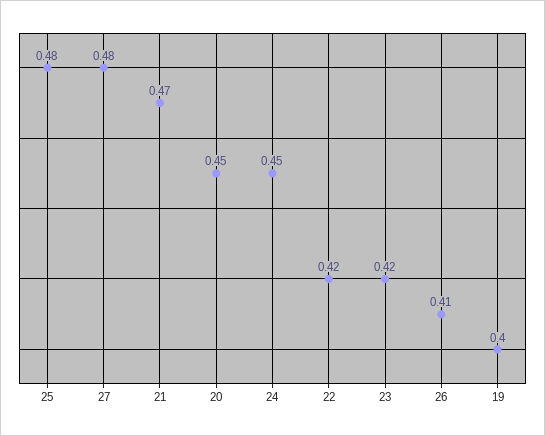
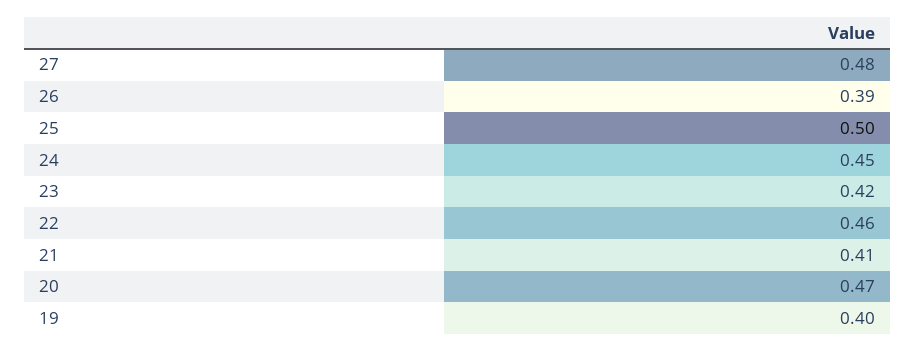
25: 0.48 -> 0.5
21: 0.47 -> 0.41
20: 0.45 -> 0.47
22: 0.42 -> 0.46
26: 0.41 -> 0.39

